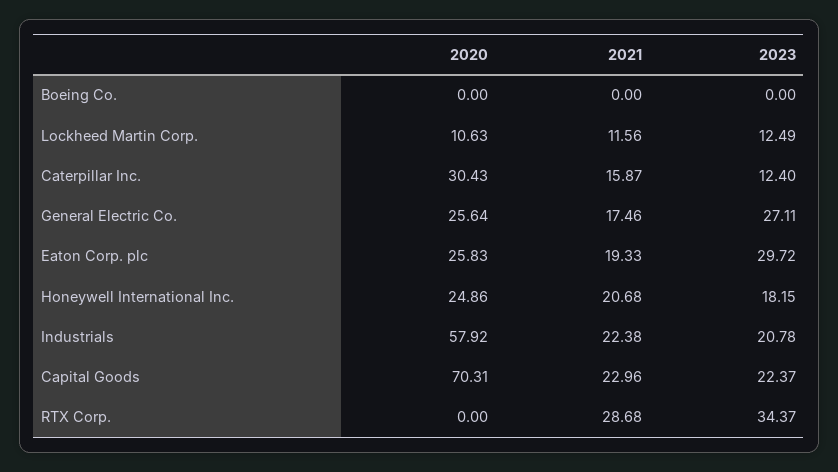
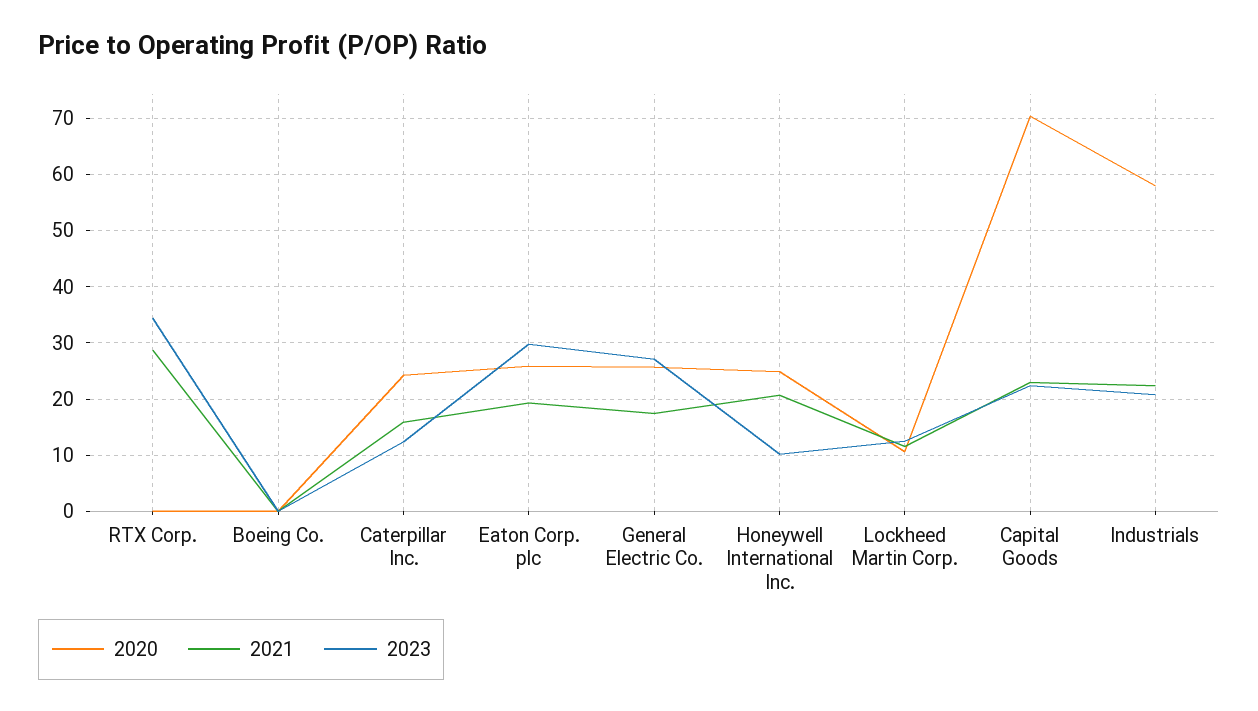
2020, Caterpillar Inc.: 30.43 -> 24
2023, Honeywell International Inc.: 18.15 -> 10

